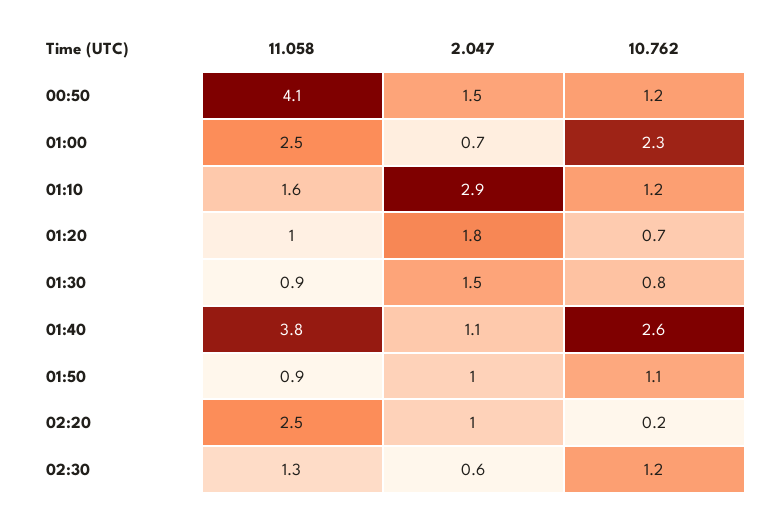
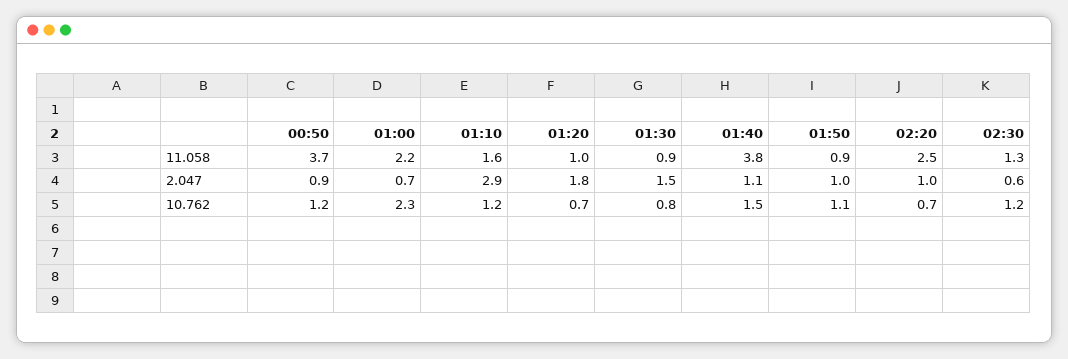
11.058, 00:50: 4.1 -> 3.7
2.047, 00:50: 1.5 -> 0.9
11.058, 01:00: 2.5 -> 2.2
10.762, 01:40: 2.6 -> 1.5
10.762, 02:20: 0.2 -> 0.7

